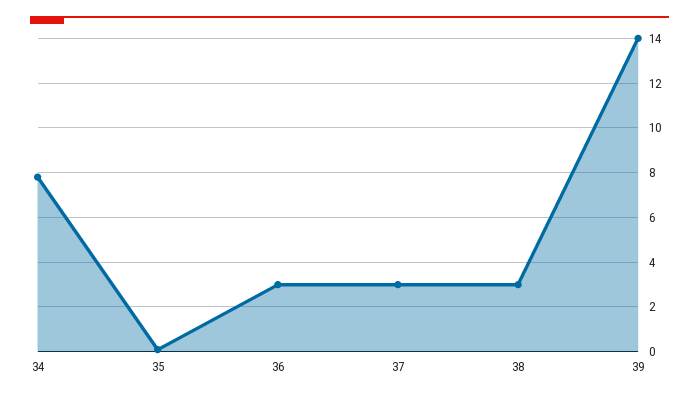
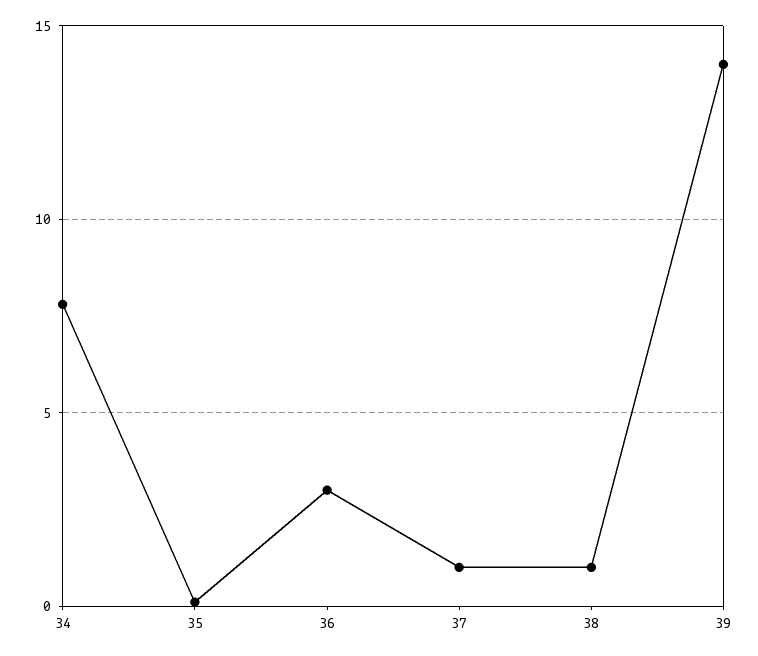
37: 3 -> 1
38: 3 -> 1

